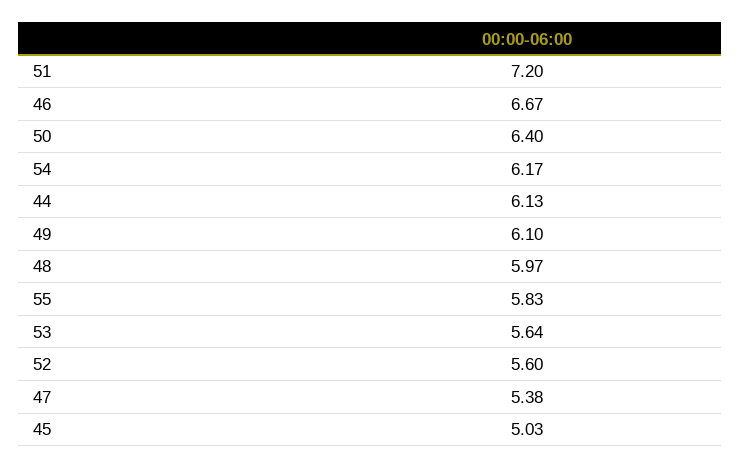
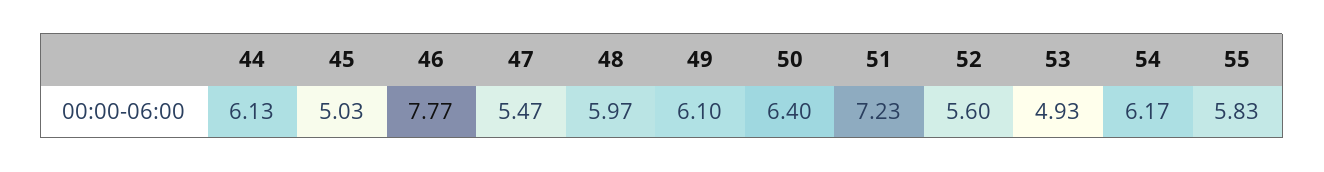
51: 7.2 -> 7.23
46: 6.67 -> 7.77
53: 5.64 -> 4.93
47: 5.38 -> 5.47

